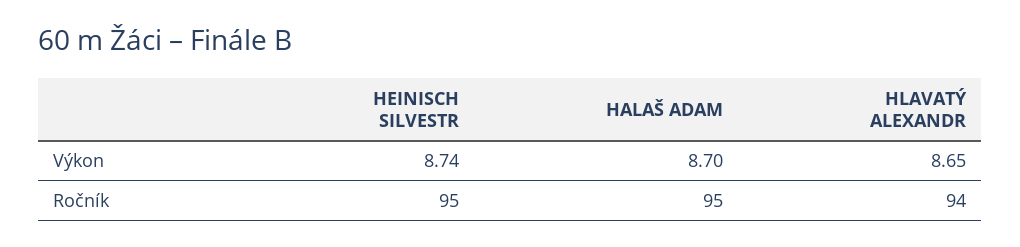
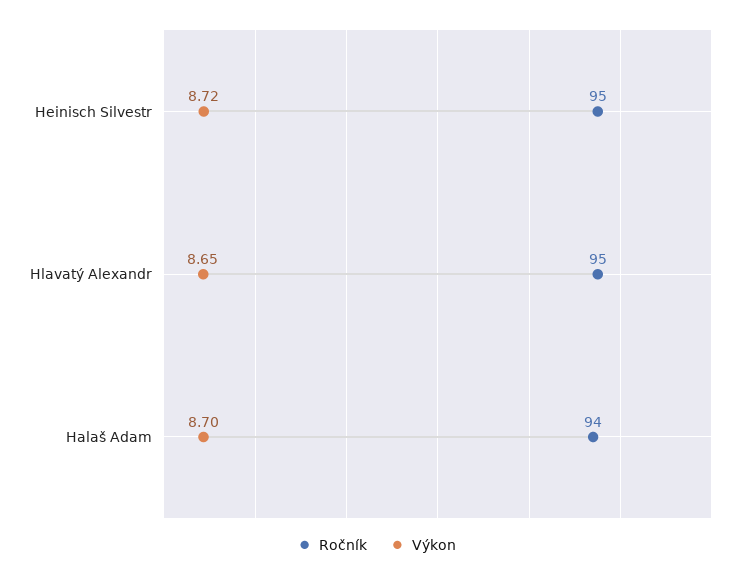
Výkon, HEINISCH SILVESTR: 8.74 -> 8.72
Ročník, HALAŠ ADAM: 95 -> 94
Ročník, HLAVATÝ ALEXANDR: 94 -> 95

